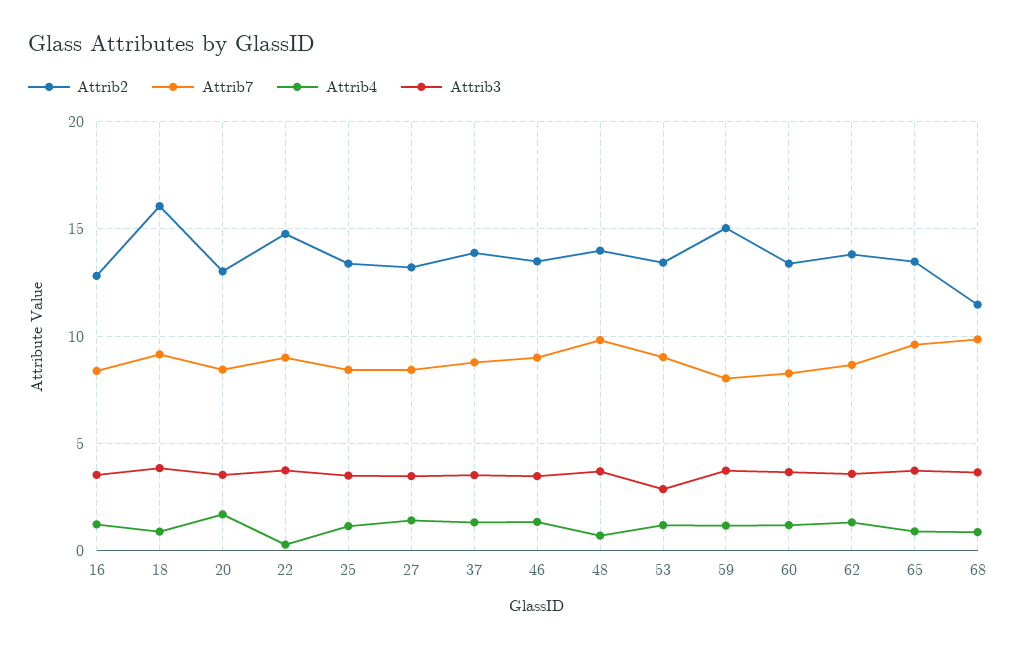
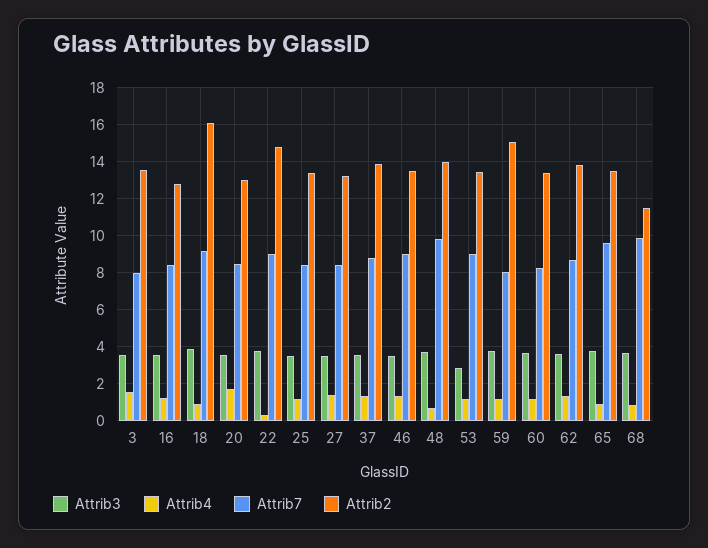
Attrib3, 3: none -> 3.5
Attrib4, 3: none -> 1.5
Attrib7, 3: none -> 8
Attrib2, 3: none -> 13.5

